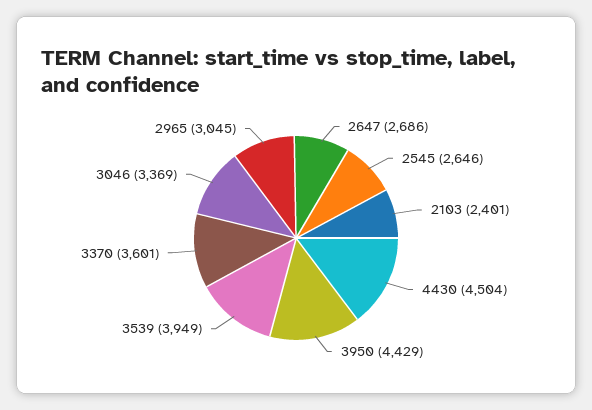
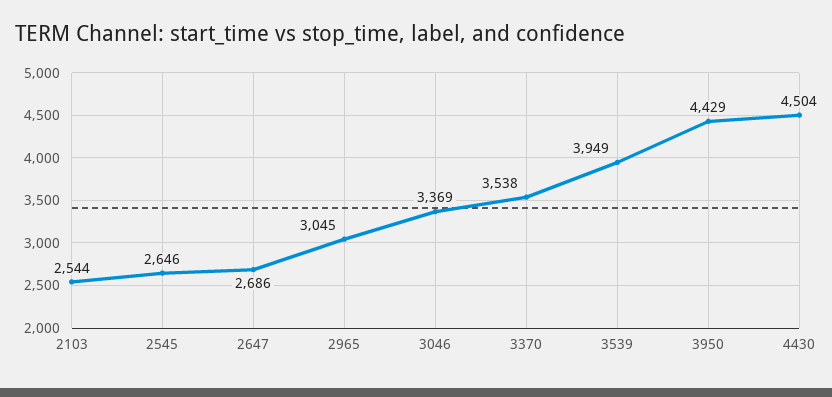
2103: 2401 -> 2544
3370: 3601 -> 3538

